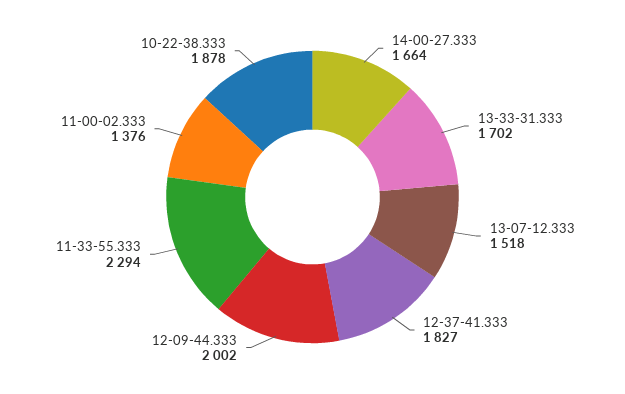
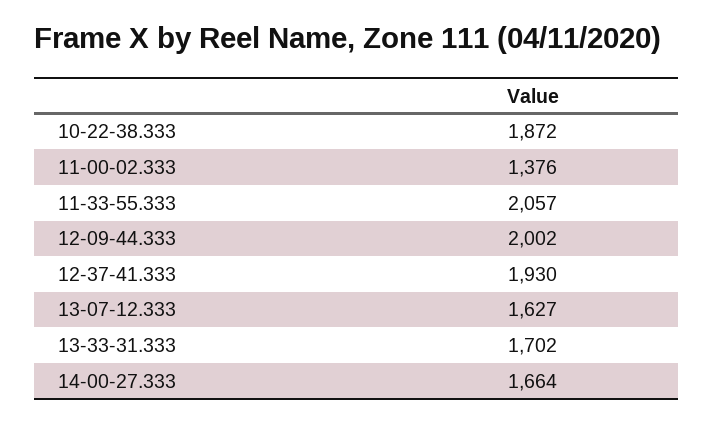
13-07-12.333: 1518 -> 1627
12-37-41.333: 1827 -> 1930
11-33-55.333: 2294 -> 2057
10-22-38.333: 1878 -> 1872

